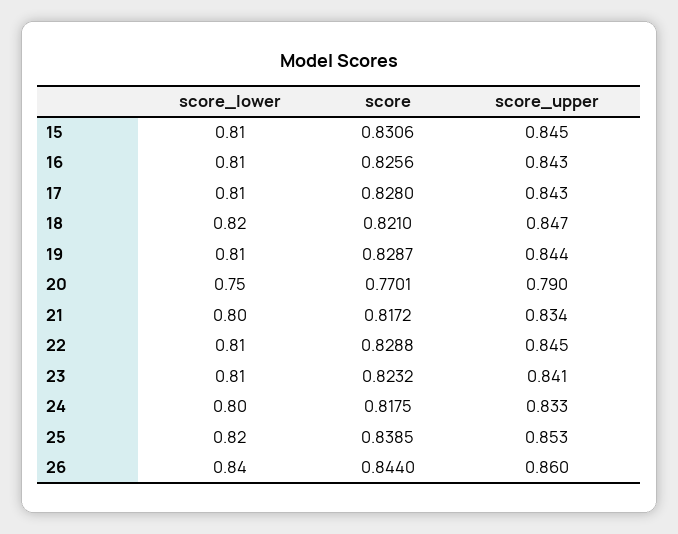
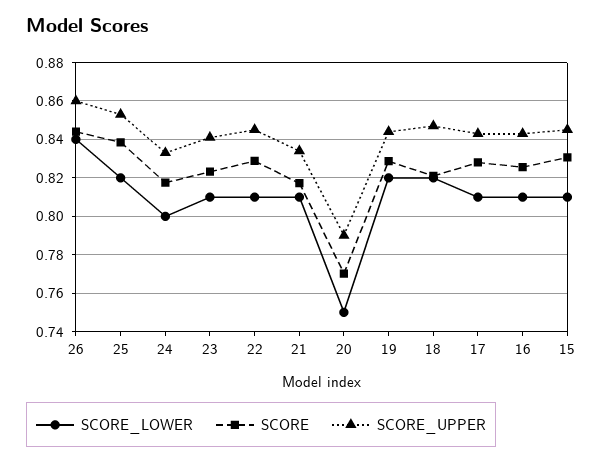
score_lower, 19: 0.81 -> 0.82
score_lower, 21: 0.8 -> 0.81

